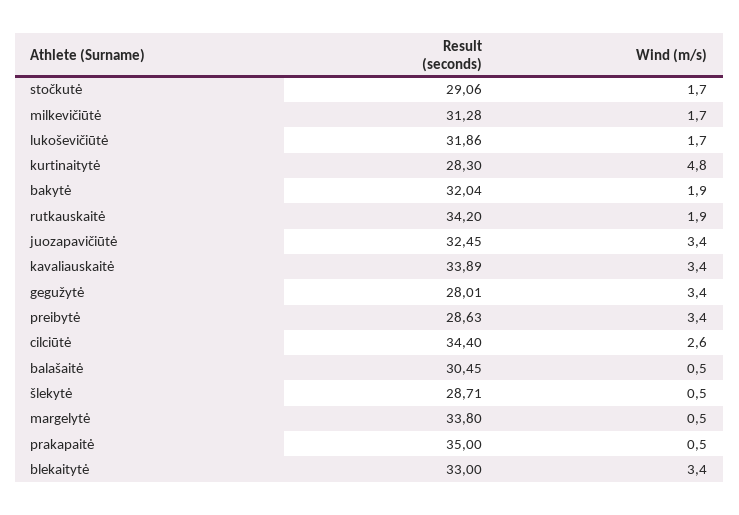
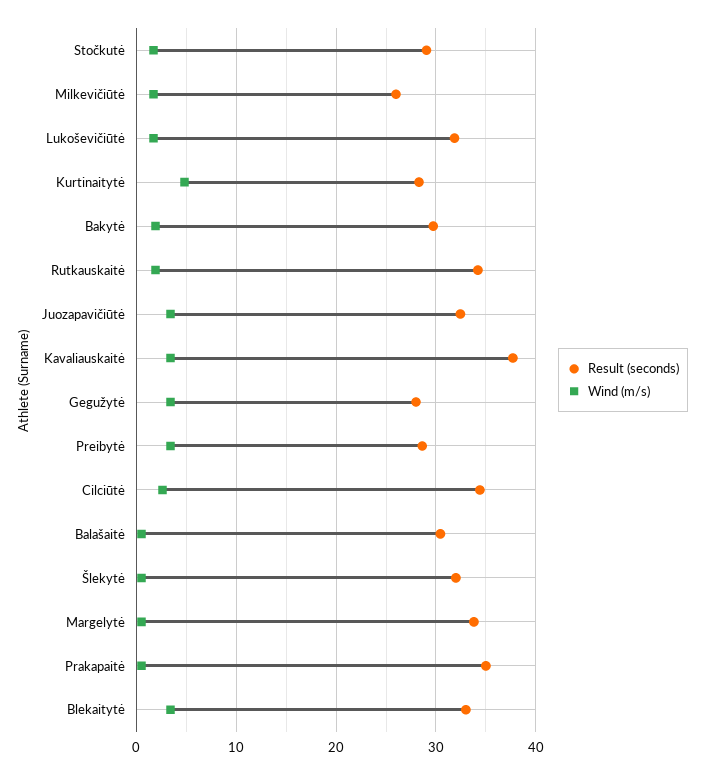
Result (seconds), milkevičiūtė: 31.28 -> 26
Result (seconds), bakytė: 32.04 -> 30
Result (seconds), kavaliauskaitė: 33.89 -> 38
Result (seconds), šlekytė: 28.71 -> 32

